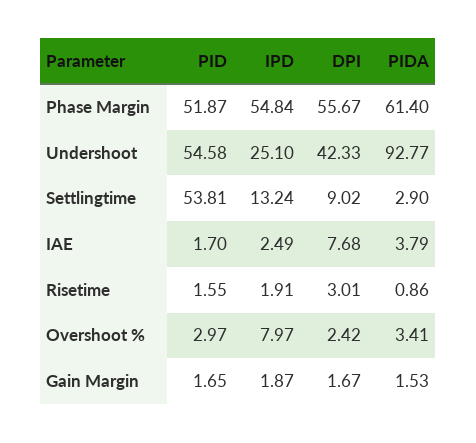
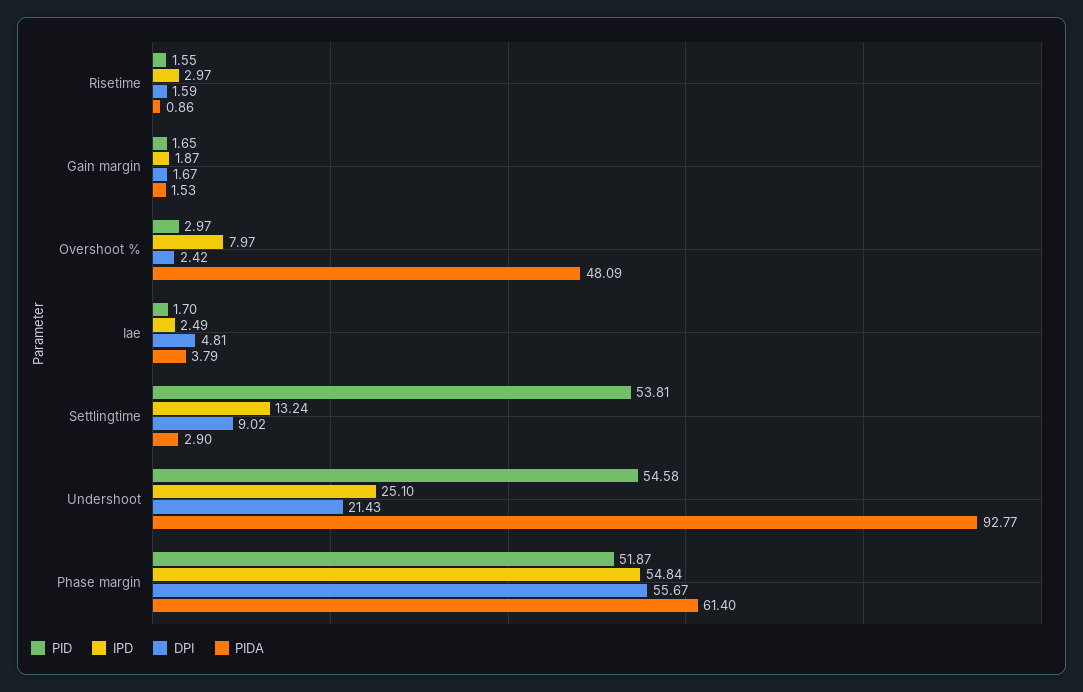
DPI, Undershoot: 42.33 -> 21.43
DPI, IAE: 7.68 -> 4.81
IPD, Risetime: 1.91 -> 2.97
DPI, Risetime: 3.01 -> 1.59
PIDA, Overshoot %: 3.41 -> 48.09

